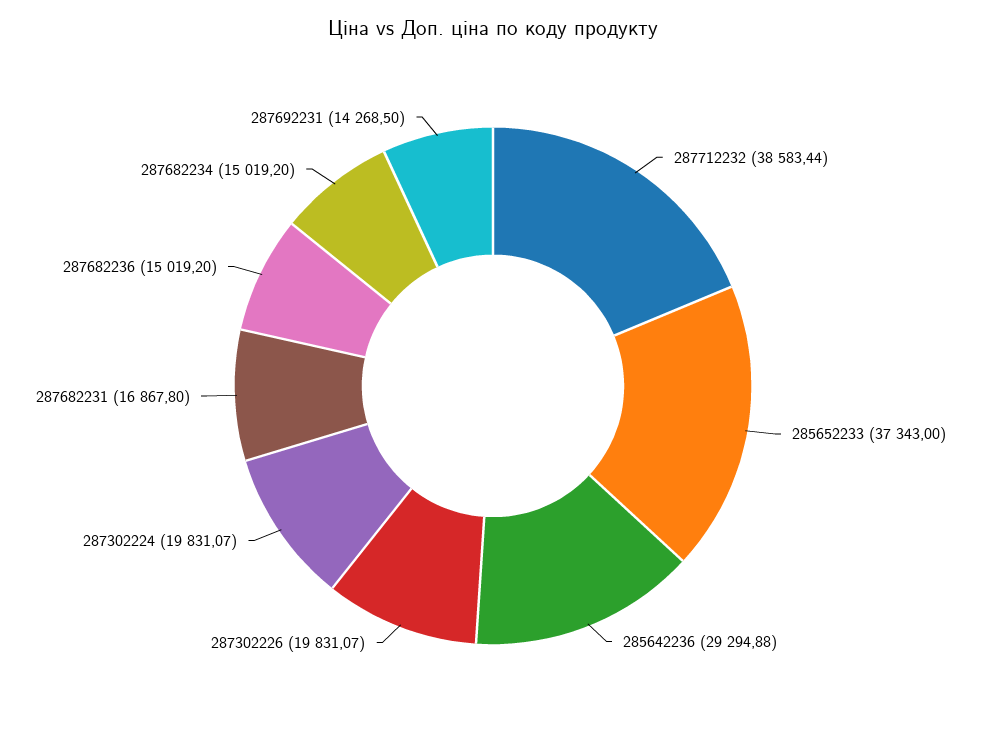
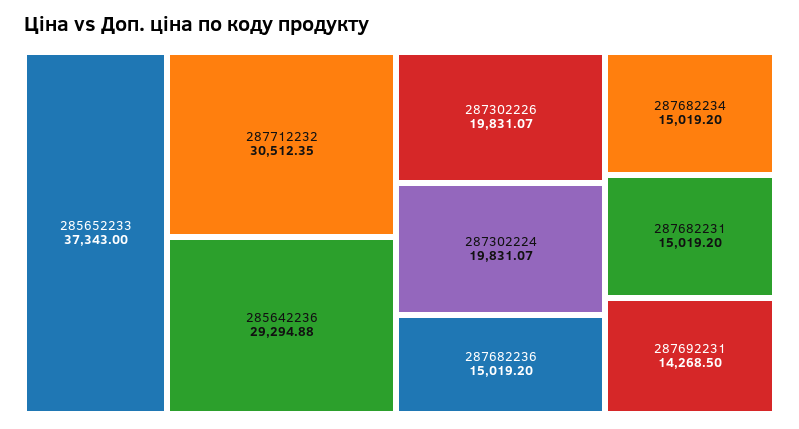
287712232: 38583.44 -> 30512.35
287682231: 16867.8 -> 15019.2

